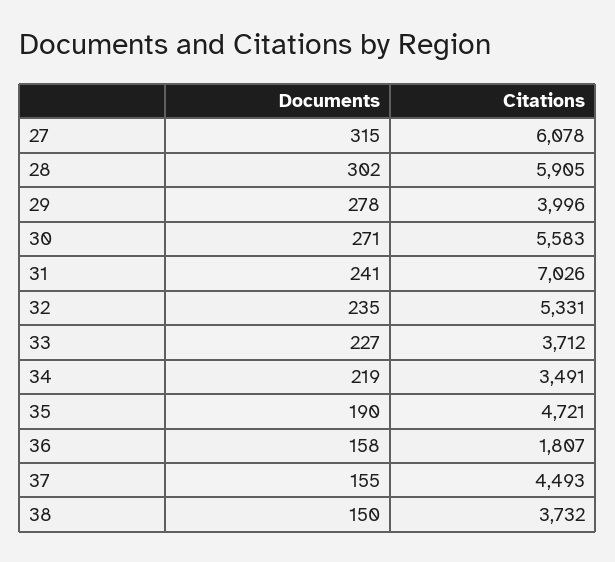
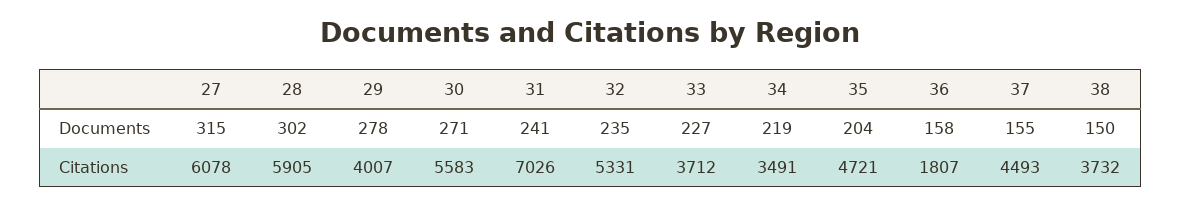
Citations, 29: 3996 -> 4007
Documents, 35: 190 -> 204

